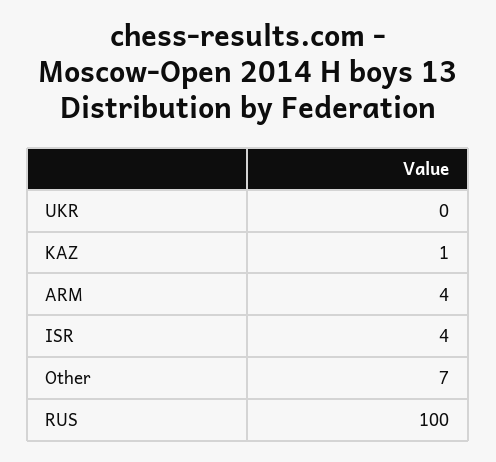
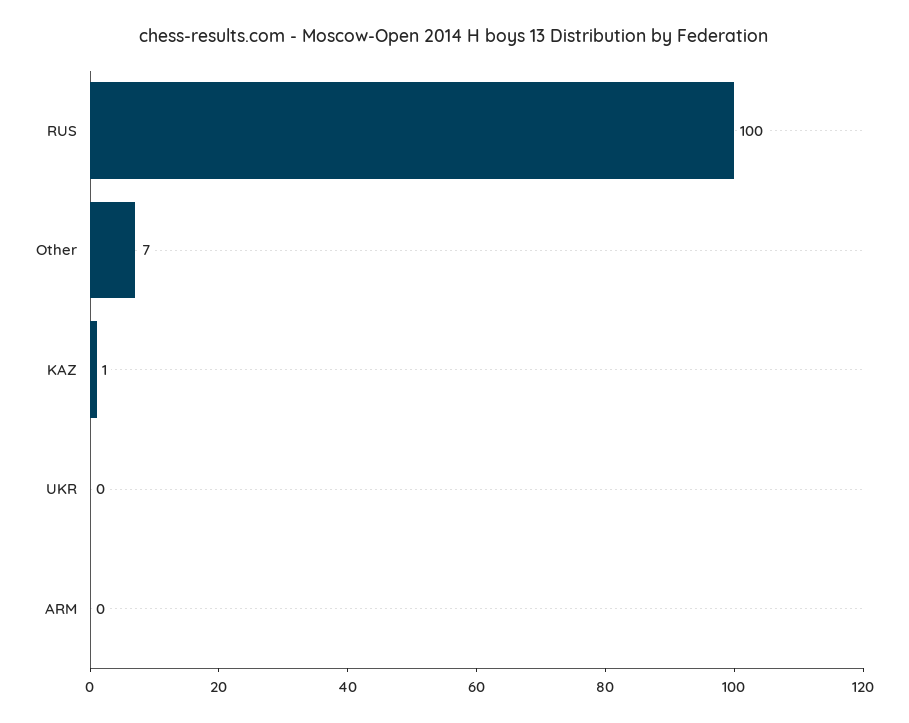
ARM: 4 -> 0
ISR: 4 -> none

